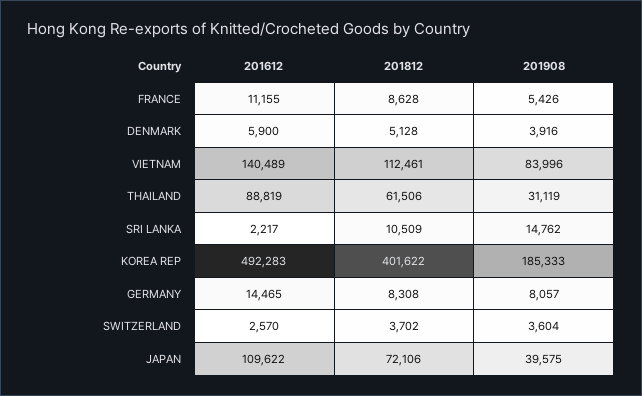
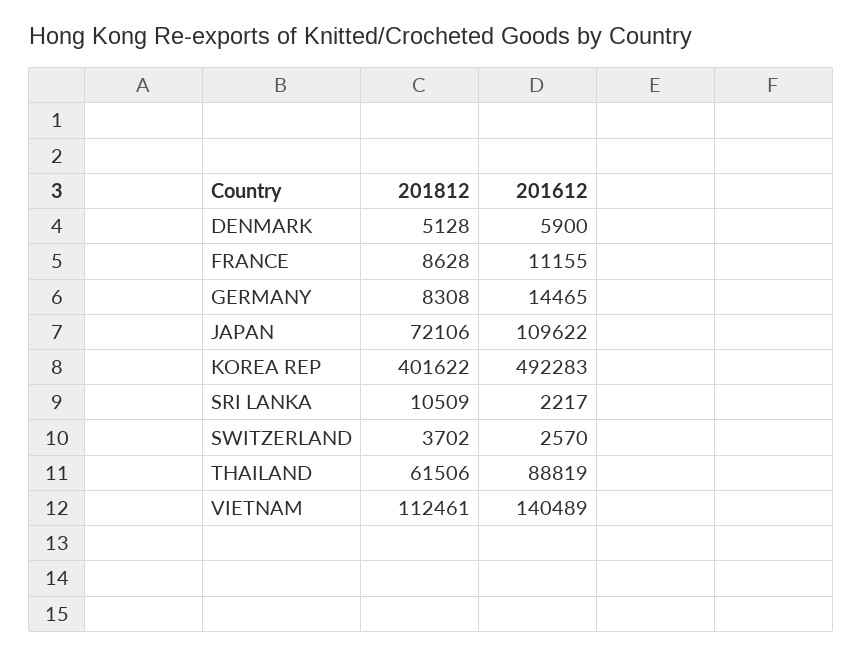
201908, FRANCE: 5426 -> none
201908, DENMARK: 3916 -> none
201908, VIETNAM: 83996 -> none
201908, THAILAND: 31119 -> none
201908, SRI LANKA: 14762 -> none
201908, KOREA REP: 185333 -> none
201908, GERMANY: 8057 -> none
201908, SWITZERLAND: 3604 -> none
201908, JAPAN: 39575 -> none

